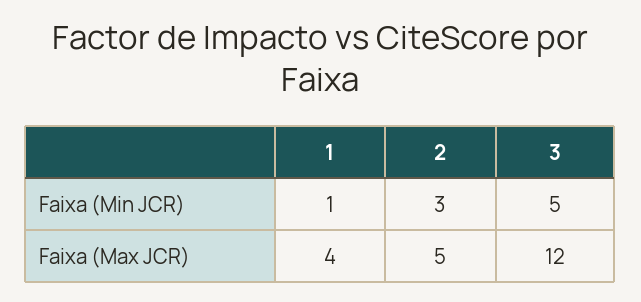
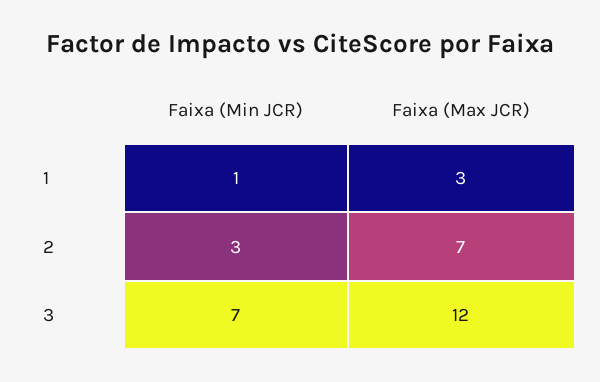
3, Faixa (Min JCR): 5 -> 7
1, Faixa (Max JCR): 4 -> 3
2, Faixa (Max JCR): 5 -> 7

